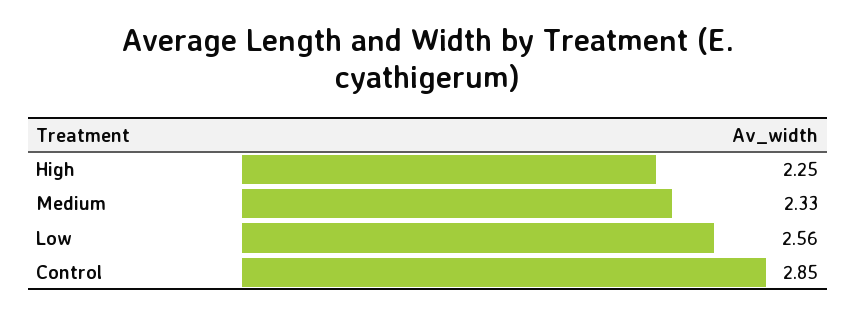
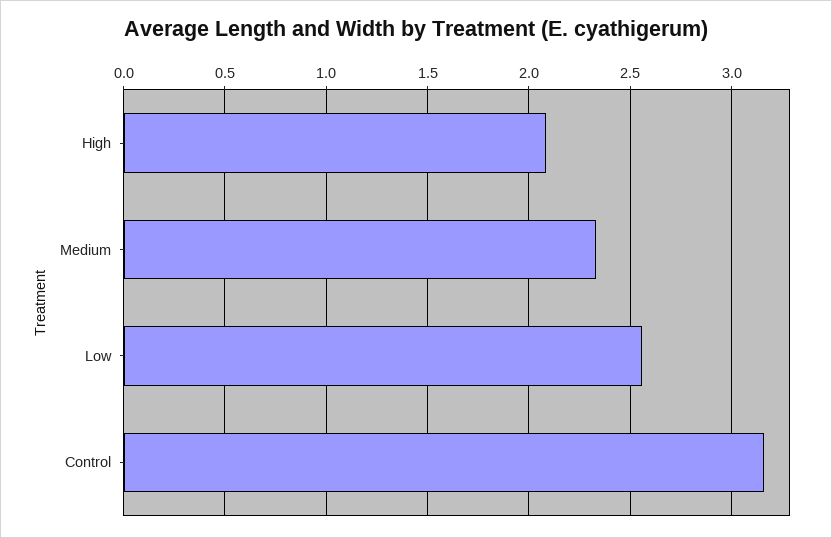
High: 2.25 -> 2.1
Control: 2.85 -> 3.15

